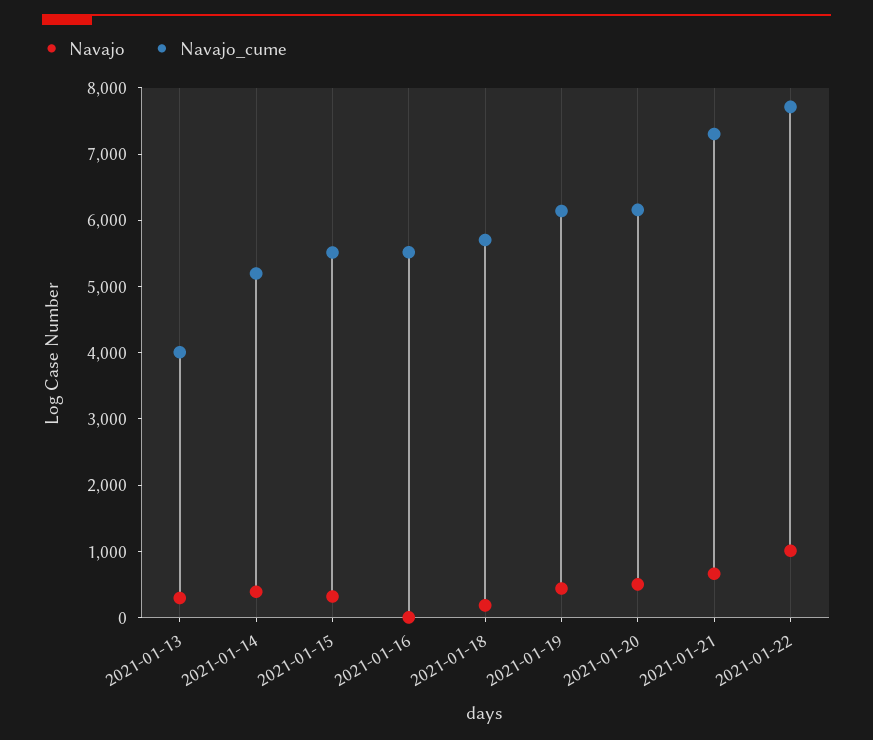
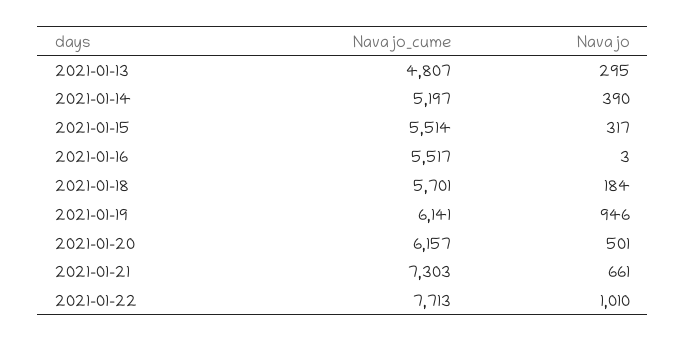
Navajo_cume, 2021-01-13: 4000 -> 4807
Navajo, 2021-01-19: 400 -> 946

